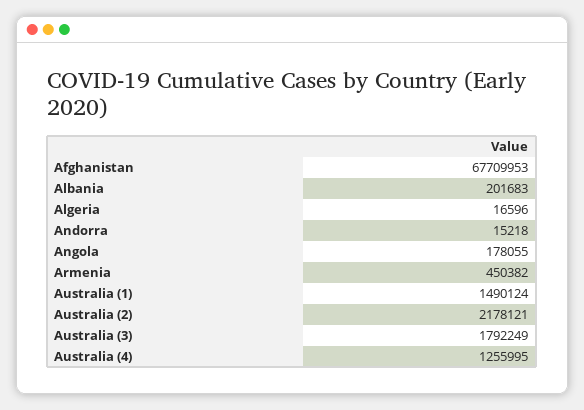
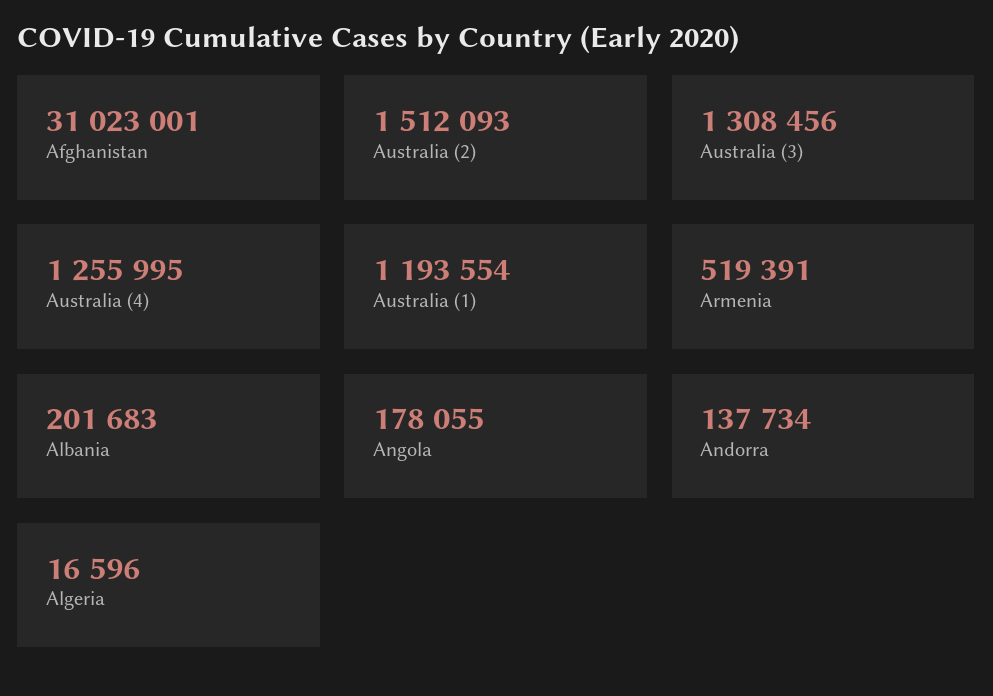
Afghanistan: 67709953 -> 31023001
Andorra: 15218 -> 137734
Armenia: 450382 -> 519391
Australia (1): 1490124 -> 1193554
Australia (2): 2178121 -> 1512093
Australia (3): 1792249 -> 1308456

